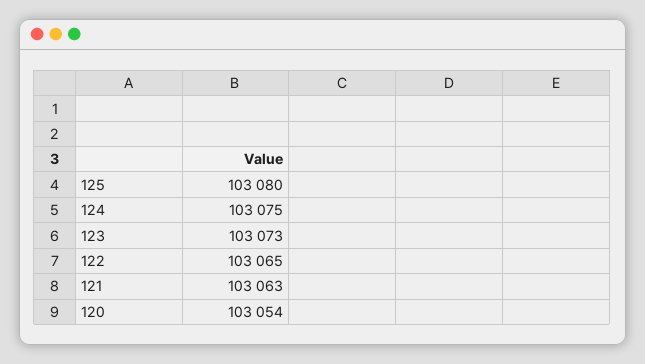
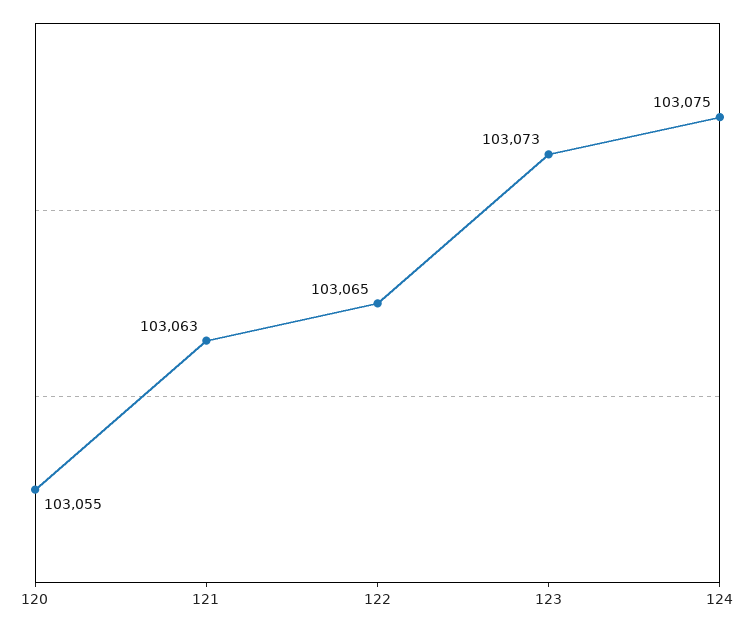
125: 103080 -> none
120: 103054 -> 103055

